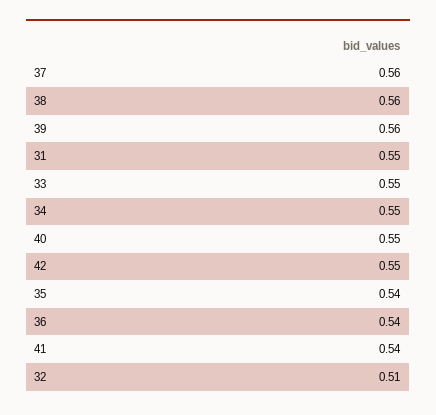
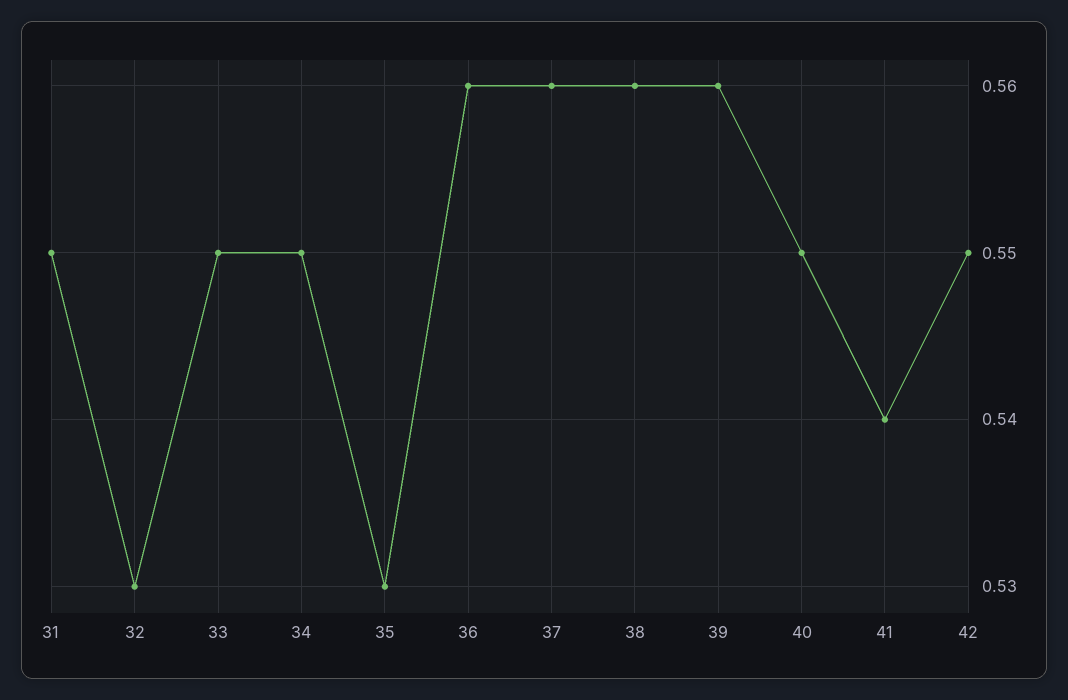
35: 0.54 -> 0.53
36: 0.54 -> 0.56
32: 0.51 -> 0.53

